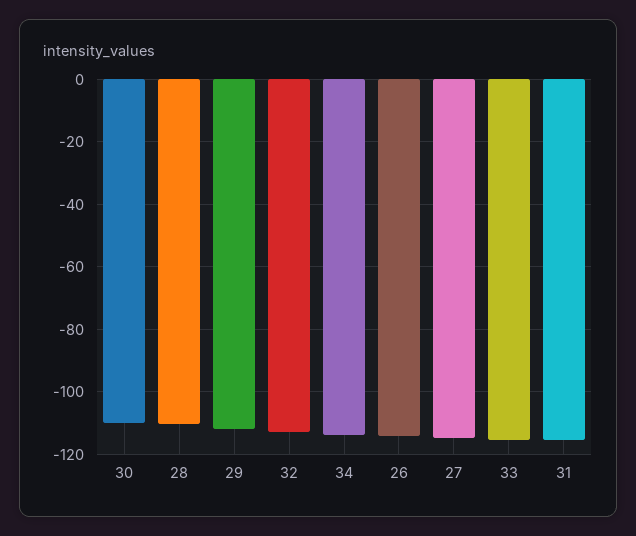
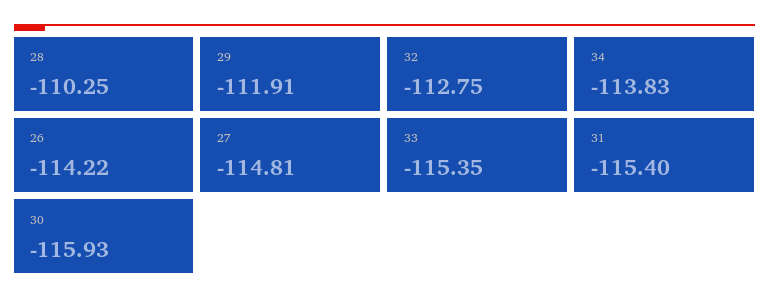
30: -110 -> -115.93

